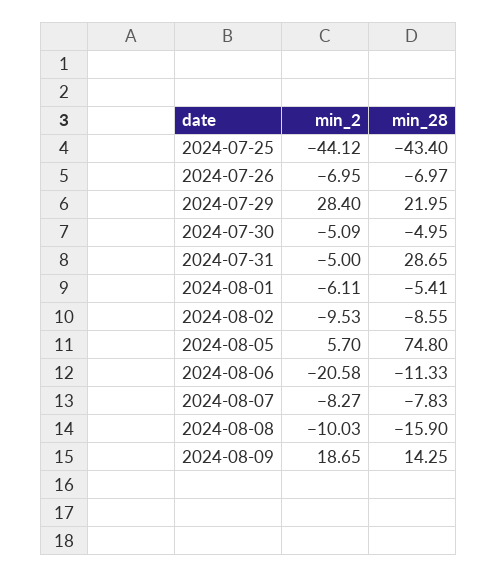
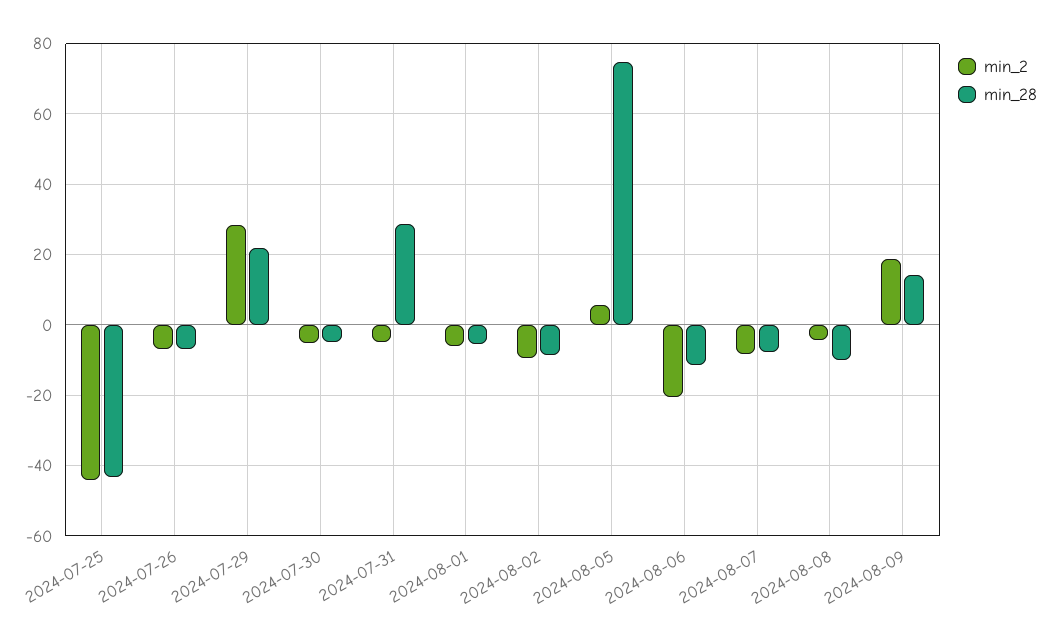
min_2, 2024-08-08: -10.03 -> -4
min_28, 2024-08-08: -15.9 -> -10

